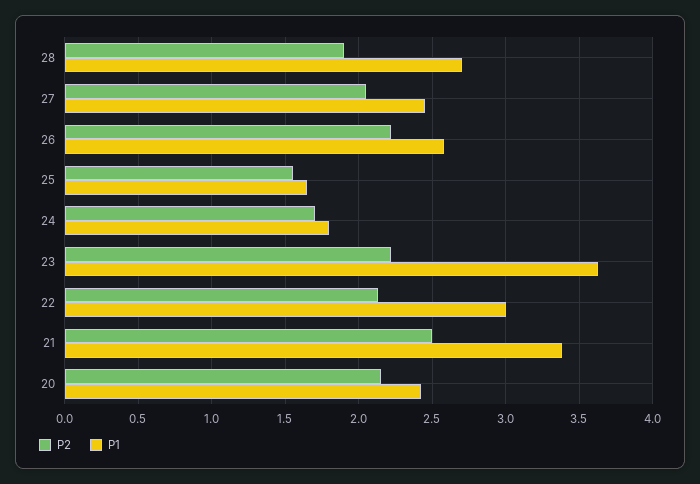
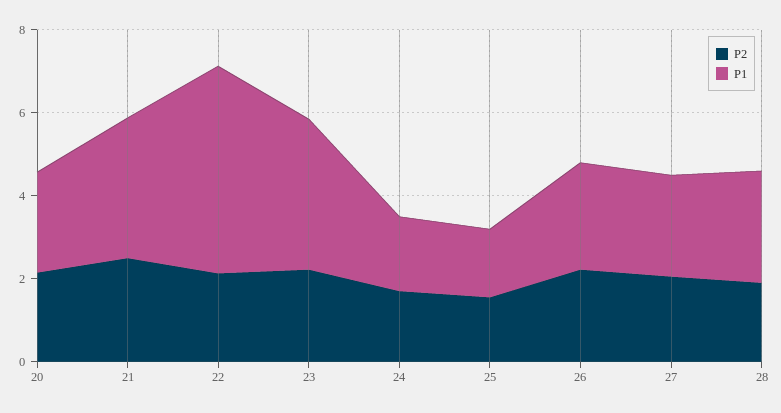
P1, 22: 3 -> 5

